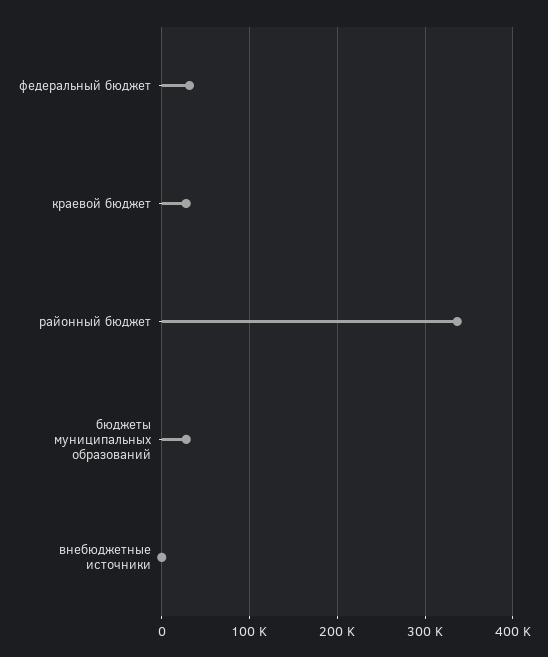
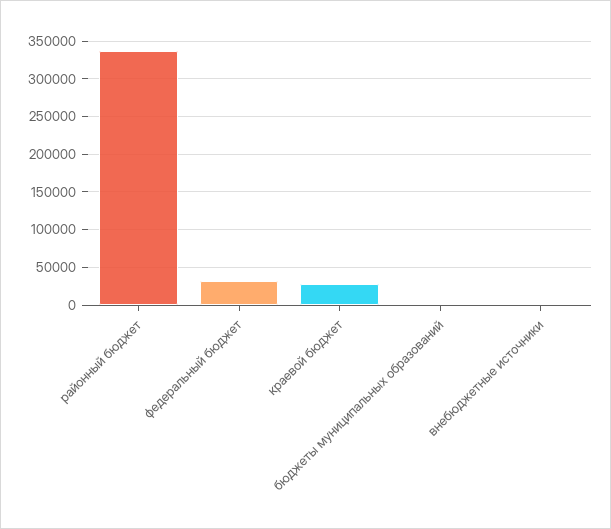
бюджеты муниципальных образований: 30000 -> 0

